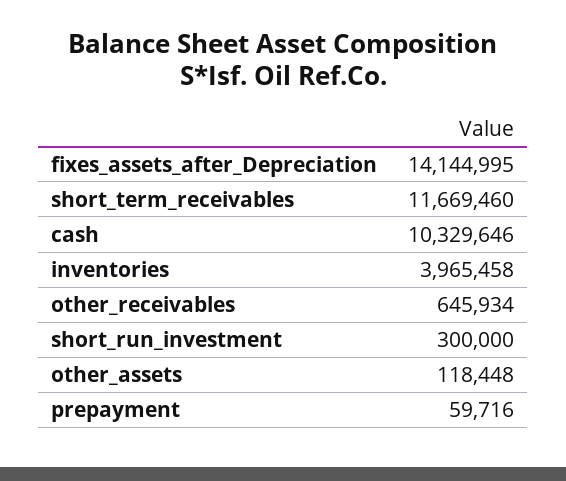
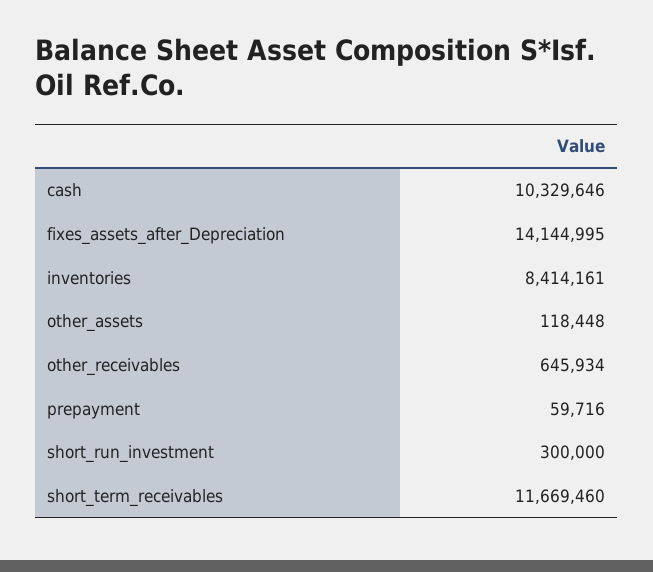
inventories: 3965458 -> 8414161

